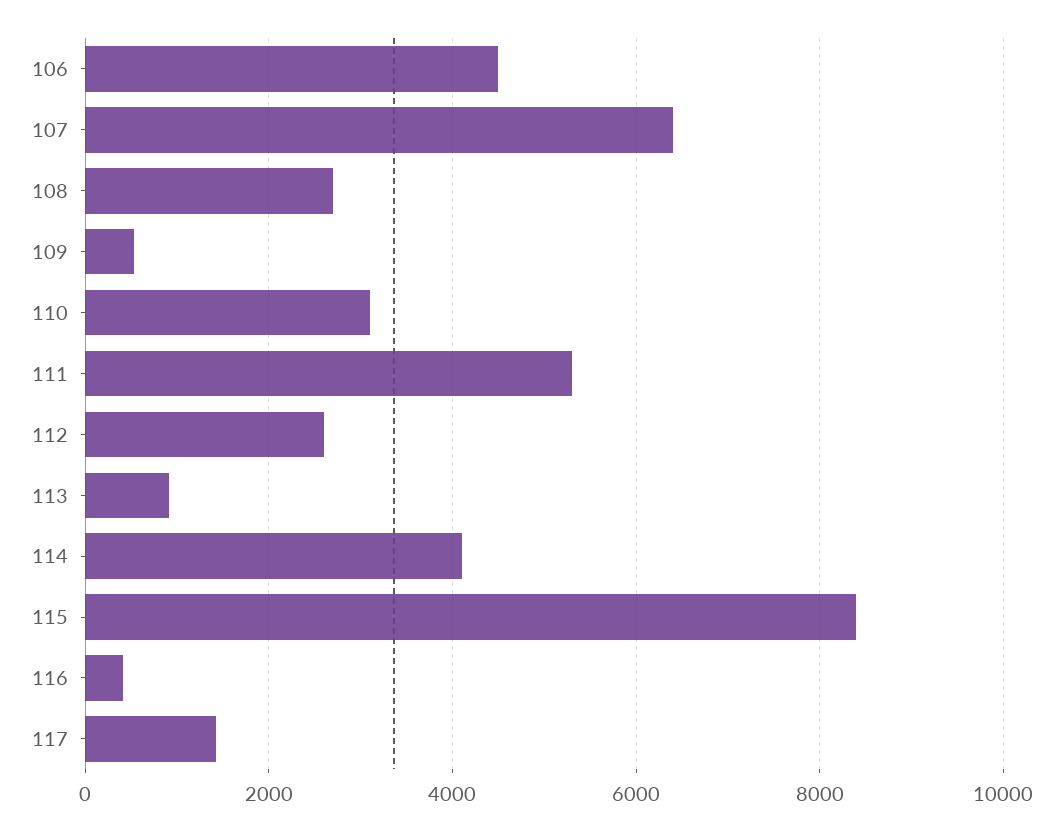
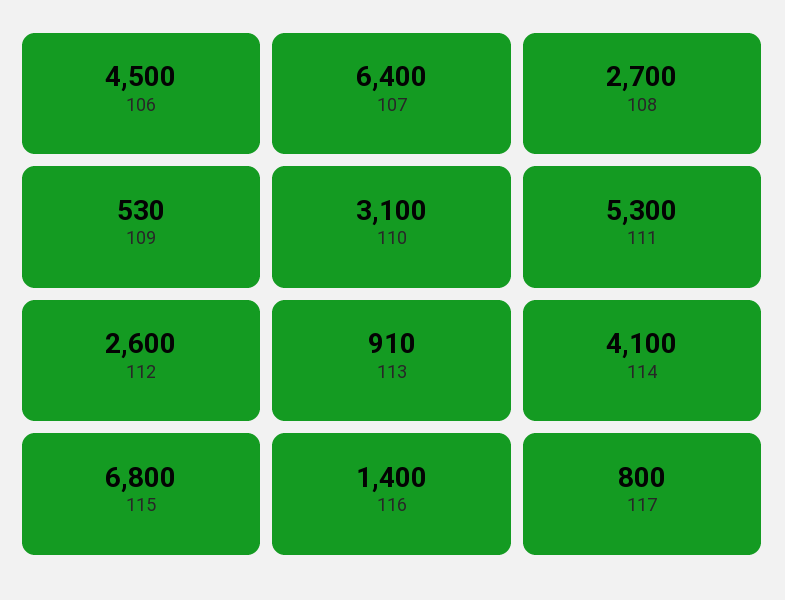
115: 8400 -> 6800
116: 400 -> 1400
117: 1400 -> 800

